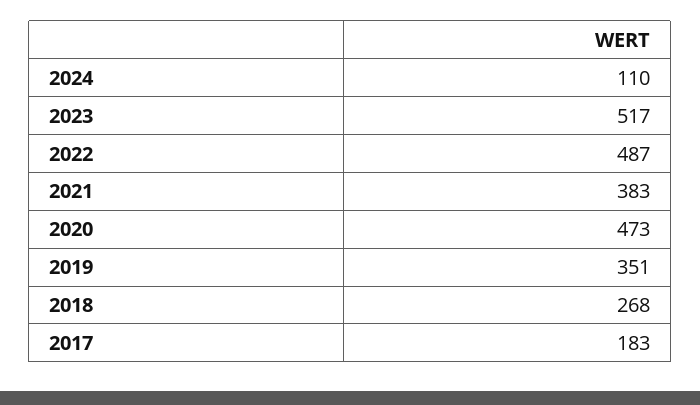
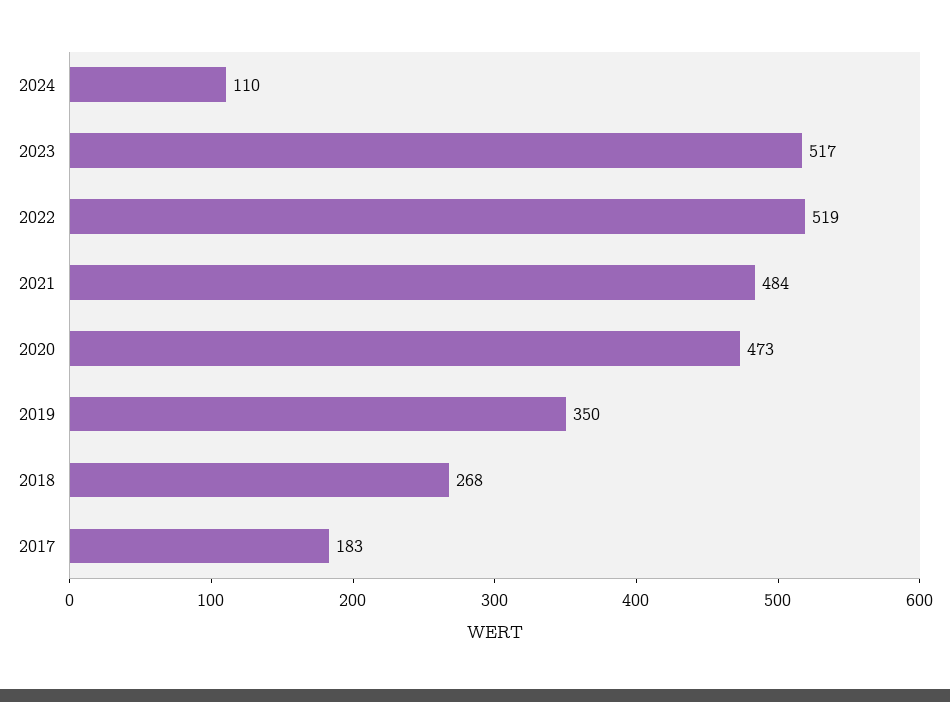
2022: 487 -> 519
2021: 383 -> 484
2019: 351 -> 350

